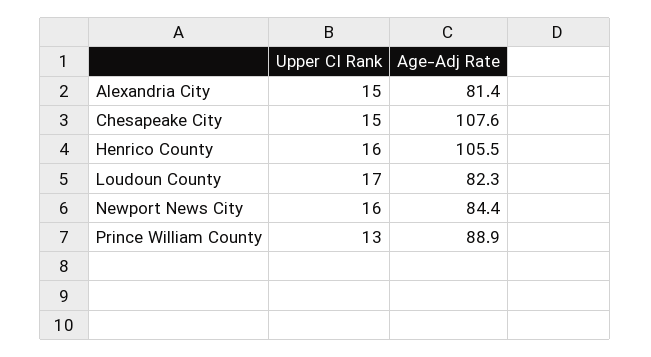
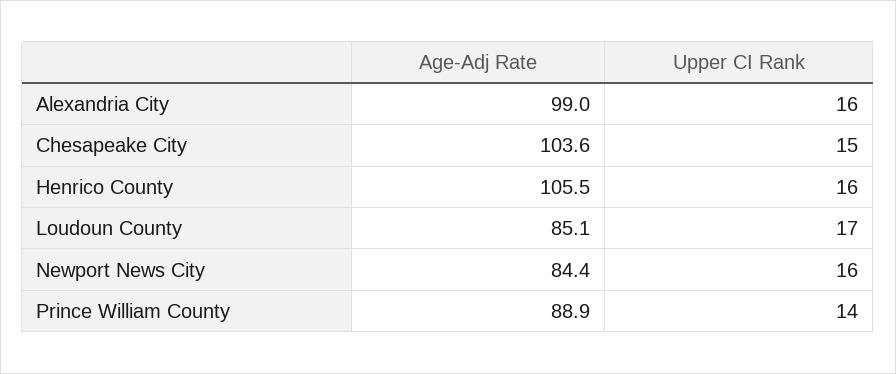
Upper CI Rank, Alexandria City: 15 -> 16
Age-Adj Rate, Alexandria City: 81.4 -> 99
Age-Adj Rate, Chesapeake City: 107.6 -> 103.6
Age-Adj Rate, Loudoun County: 82.3 -> 85.1
Upper CI Rank, Prince William County: 13 -> 14

